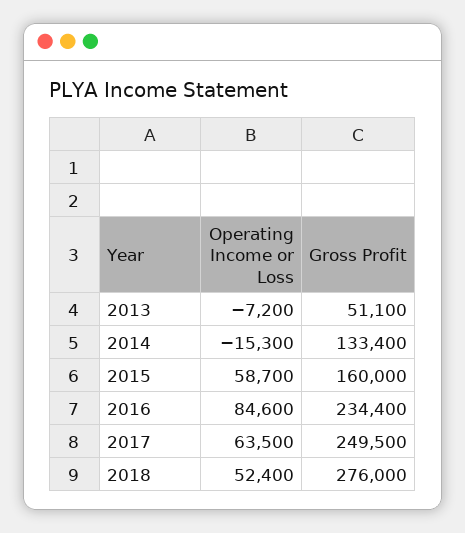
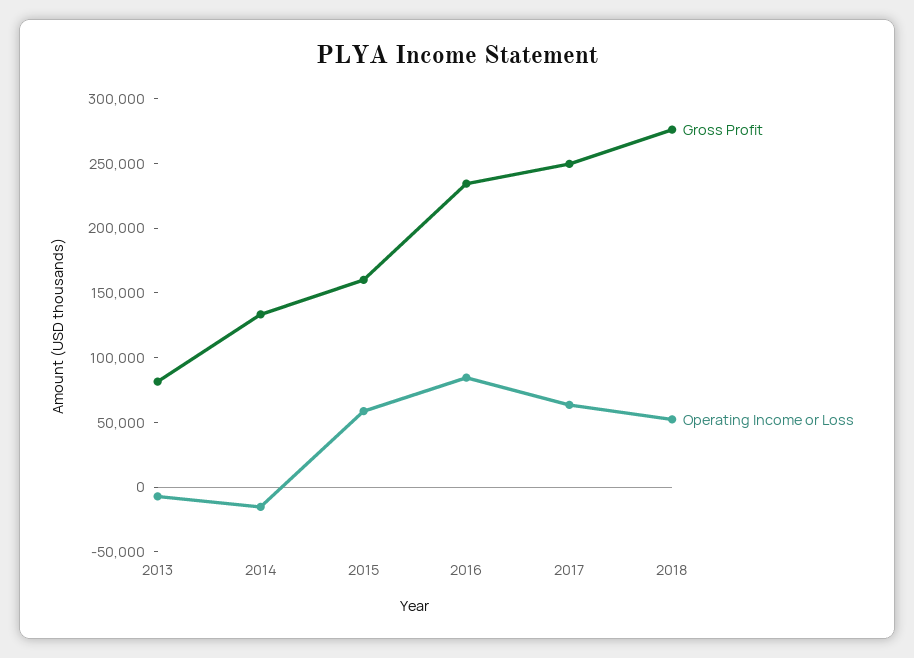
Gross Profit, 2013: 51100 -> 80000

